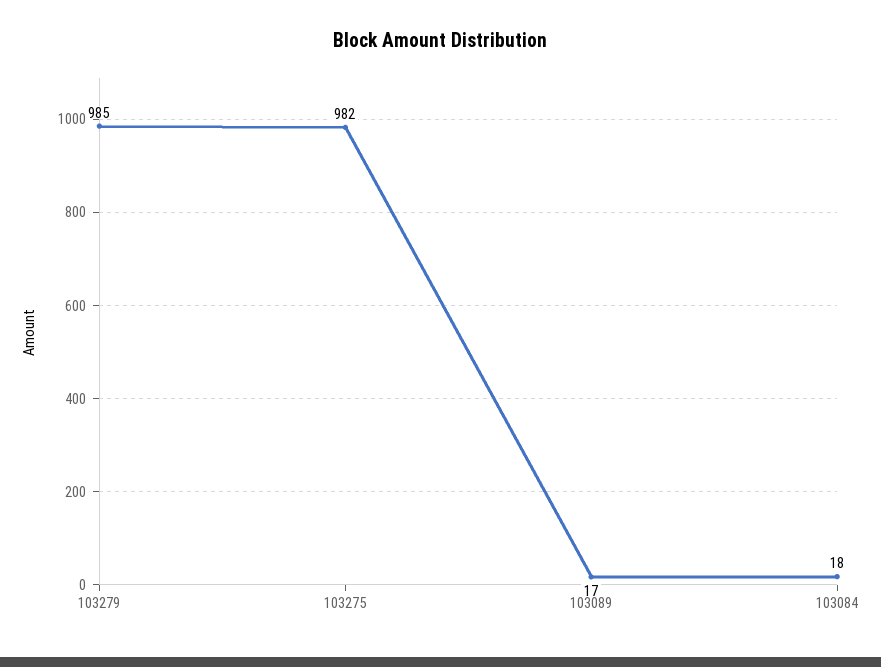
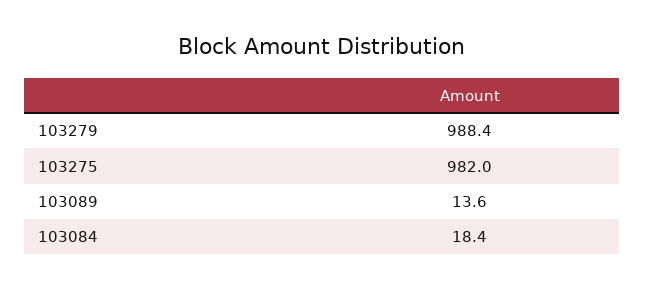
103279: 985 -> 988.4
103089: 17 -> 13.6

